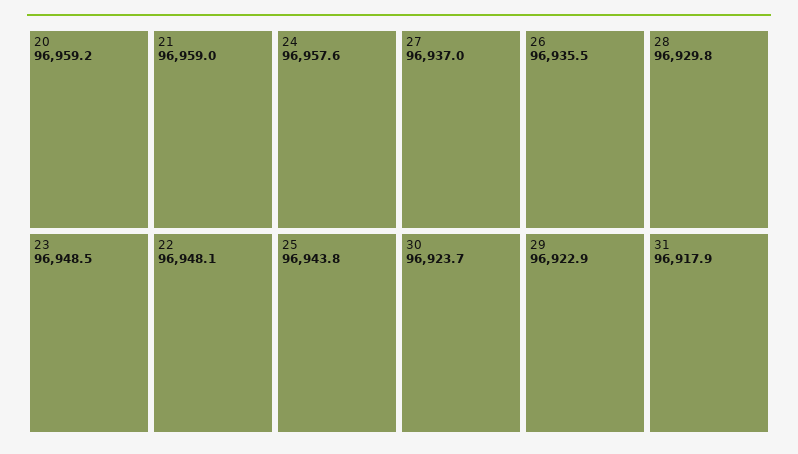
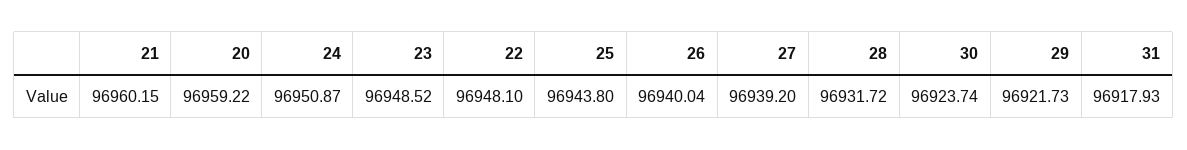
21: 96959 -> 96960.15
24: 96957.6 -> 96950.87
27: 96937 -> 96939.2
26: 96935.5 -> 96940.04
28: 96929.8 -> 96931.72
29: 96922.9 -> 96921.73

